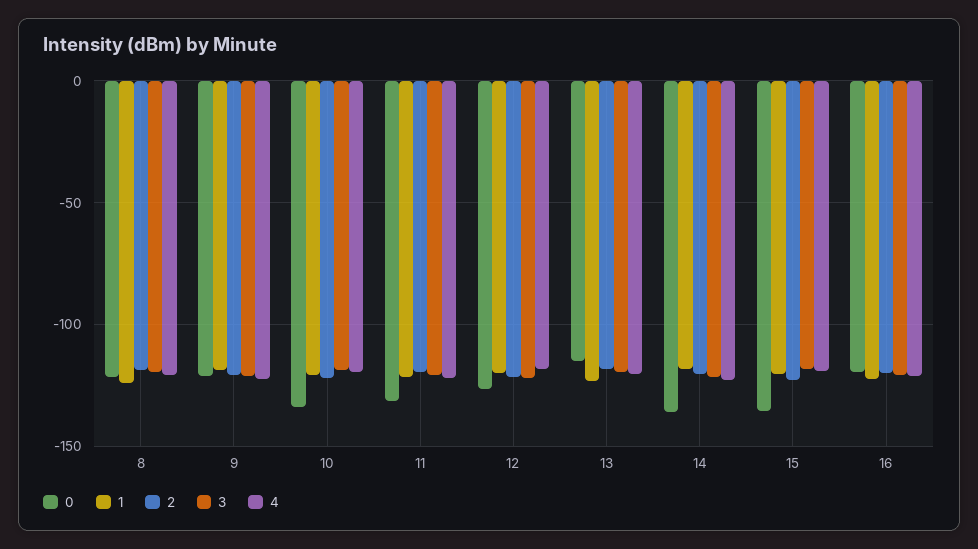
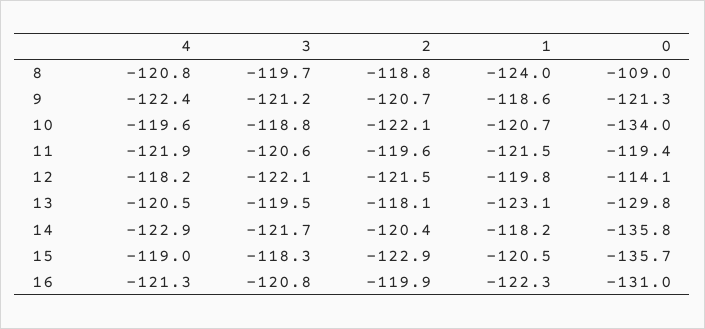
0, 8: -120 -> -109
0, 11: -130 -> -119.4
0, 12: -125 -> -114.1
0, 13: -115 -> -129.8
0, 16: -120 -> -131

